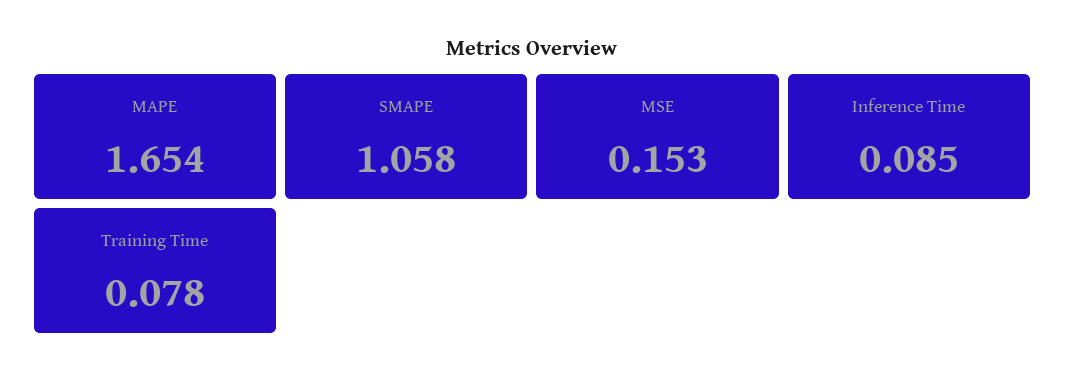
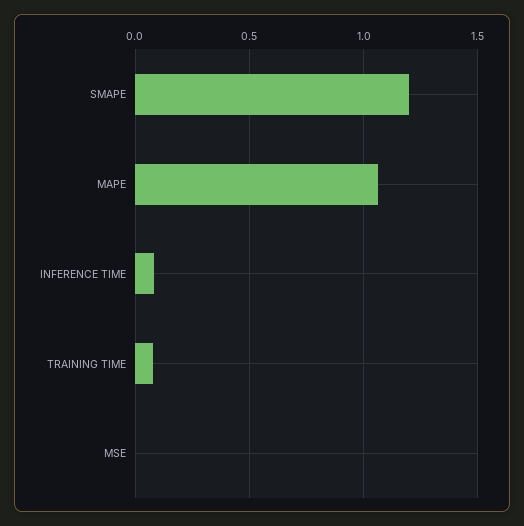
MAPE: 1.654 -> 1.05
SMAPE: 1.058 -> 1.2
MSE: 0.153 -> 0

